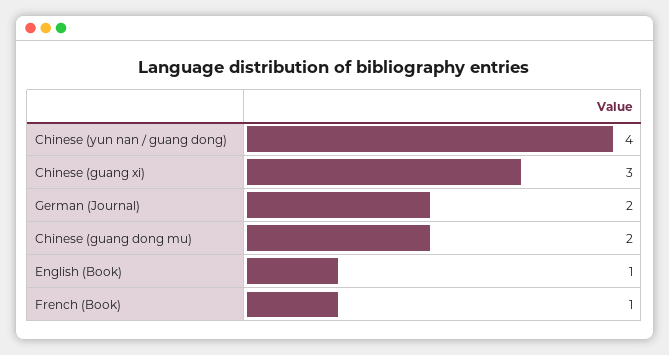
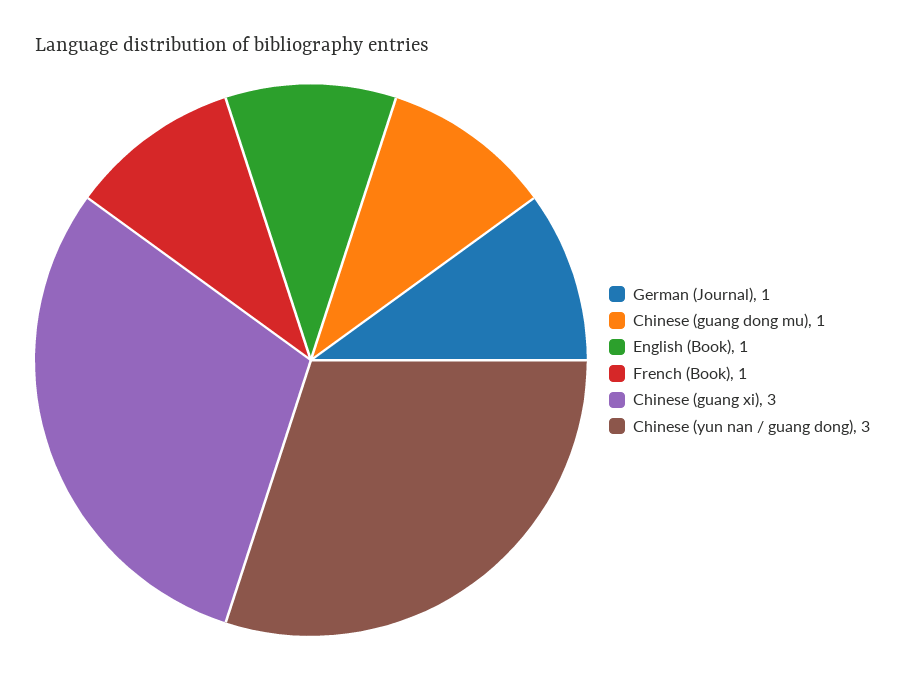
Chinese (yun nan / guang dong): 4 -> 3
German (Journal): 2 -> 1
Chinese (guang dong mu): 2 -> 1

